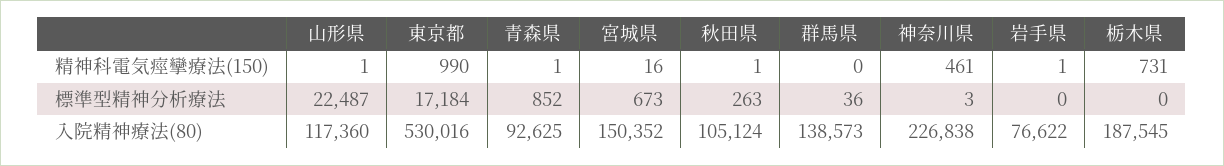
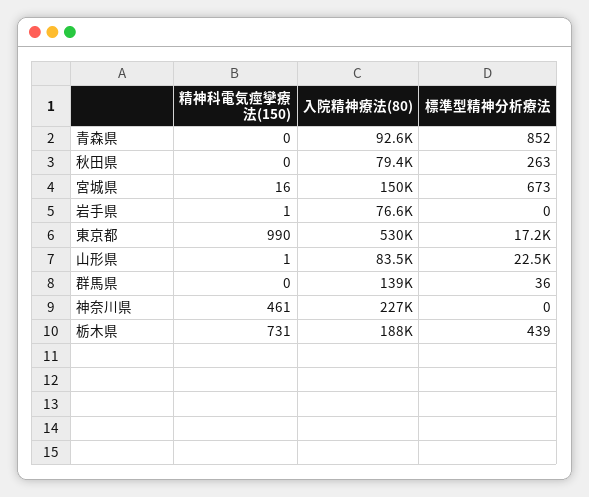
青森県, 精神科電気痙攣療法(150): 1 -> 0
秋田県, 精神科電気痙攣療法(150): 1 -> 0
神奈川県, 標準型精神分析療法: 3 -> 0
栃木県, 標準型精神分析療法: 0 -> 439
山形県, 入院精神療法(80): 117360 -> 83500
秋田県, 入院精神療法(80): 105124 -> 79400

